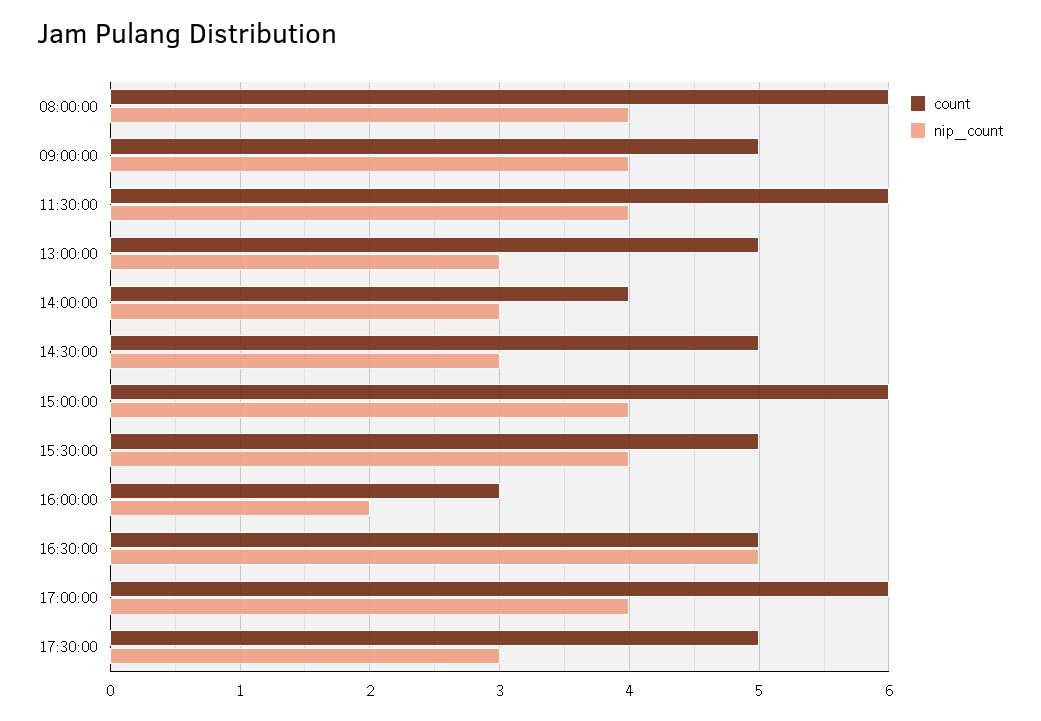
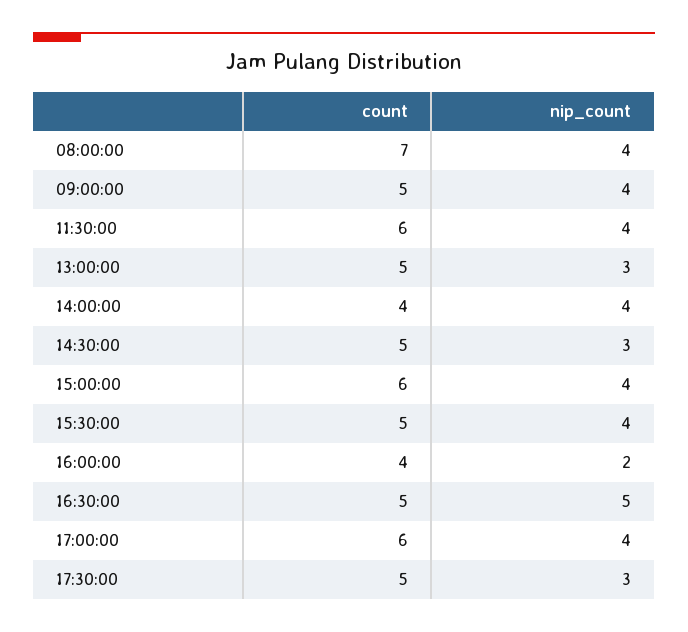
count, 08:00:00: 6 -> 7
nip_count, 14:00:00: 3 -> 4
count, 16:00:00: 3 -> 4

